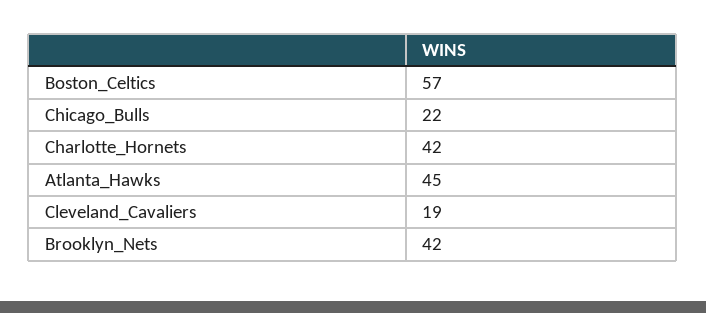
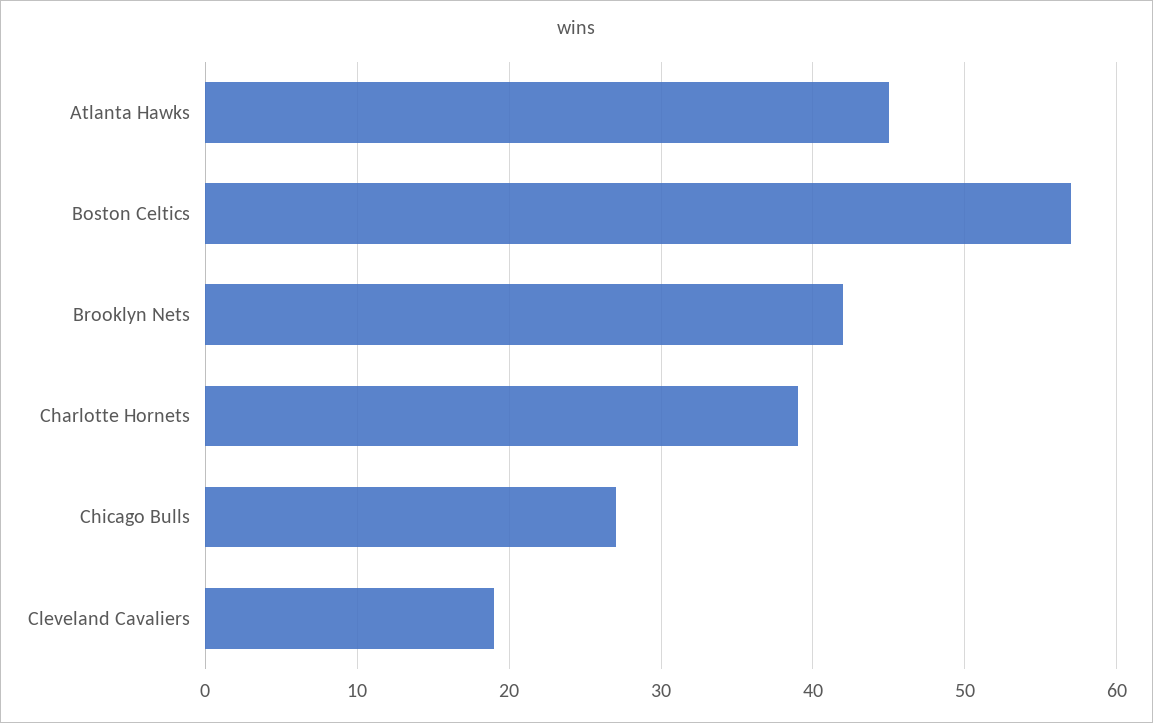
Chicago_Bulls: 22 -> 27
Charlotte_Hornets: 42 -> 39

